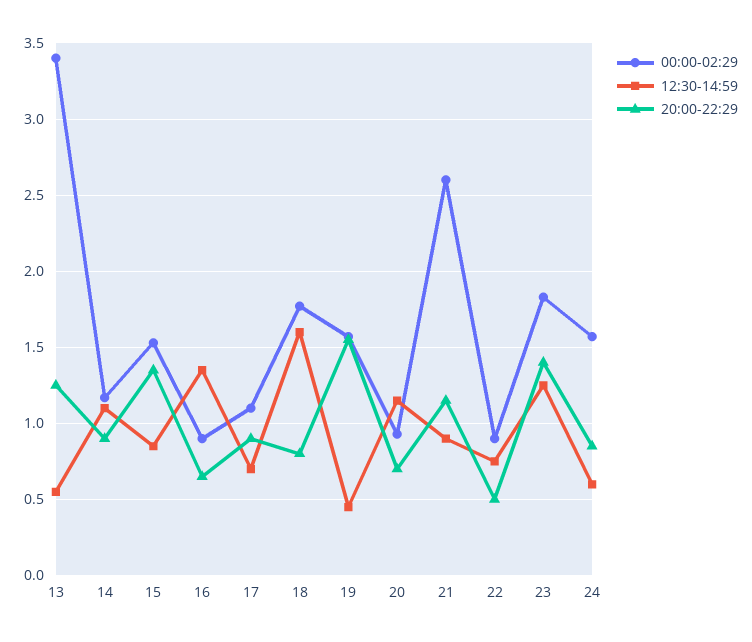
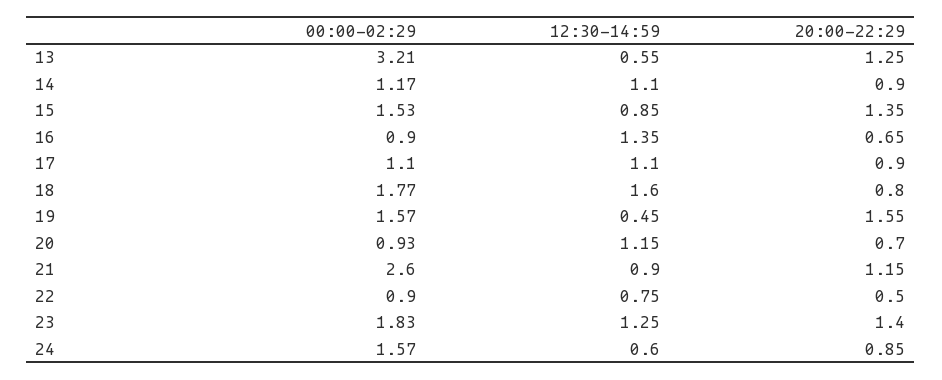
00:00-02:29, 13: 3.4 -> 3.21
12:30-14:59, 17: 0.7 -> 1.1

